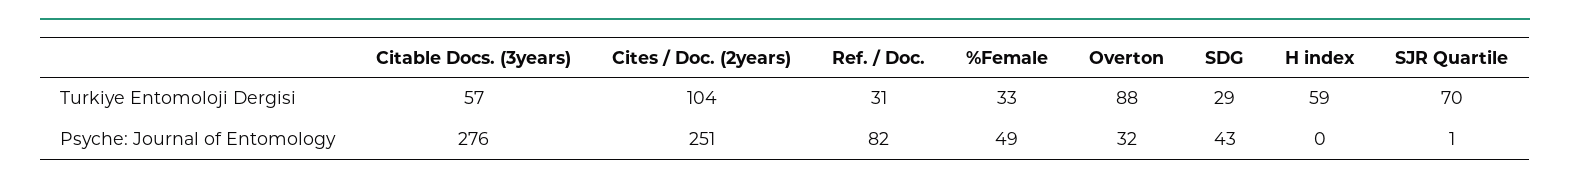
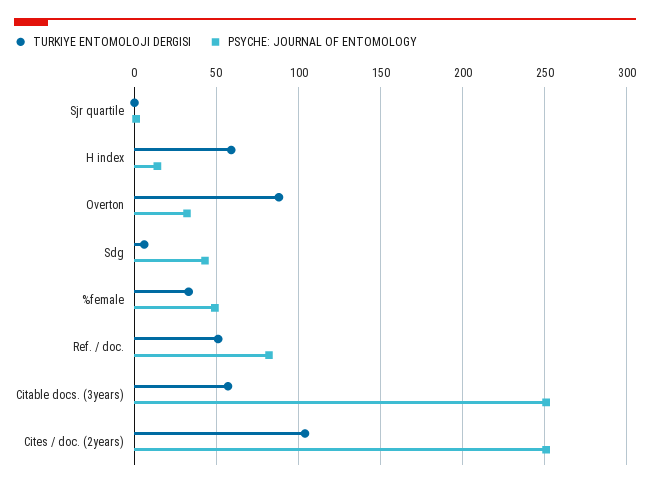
Turkiye Entomoloji Dergisi, Ref. / Doc.: 31 -> 50
Turkiye Entomoloji Dergisi, SDG: 29 -> 5
Turkiye Entomoloji Dergisi, SJR Quartile: 70 -> 0
Psyche: Journal of Entomology, Citable Docs. (3years): 276 -> 250
Psyche: Journal of Entomology, H index: 0 -> 15

